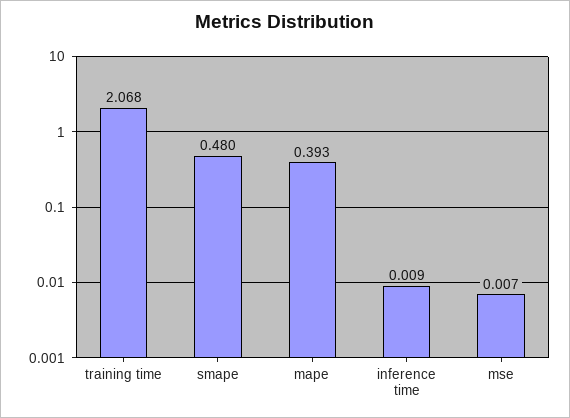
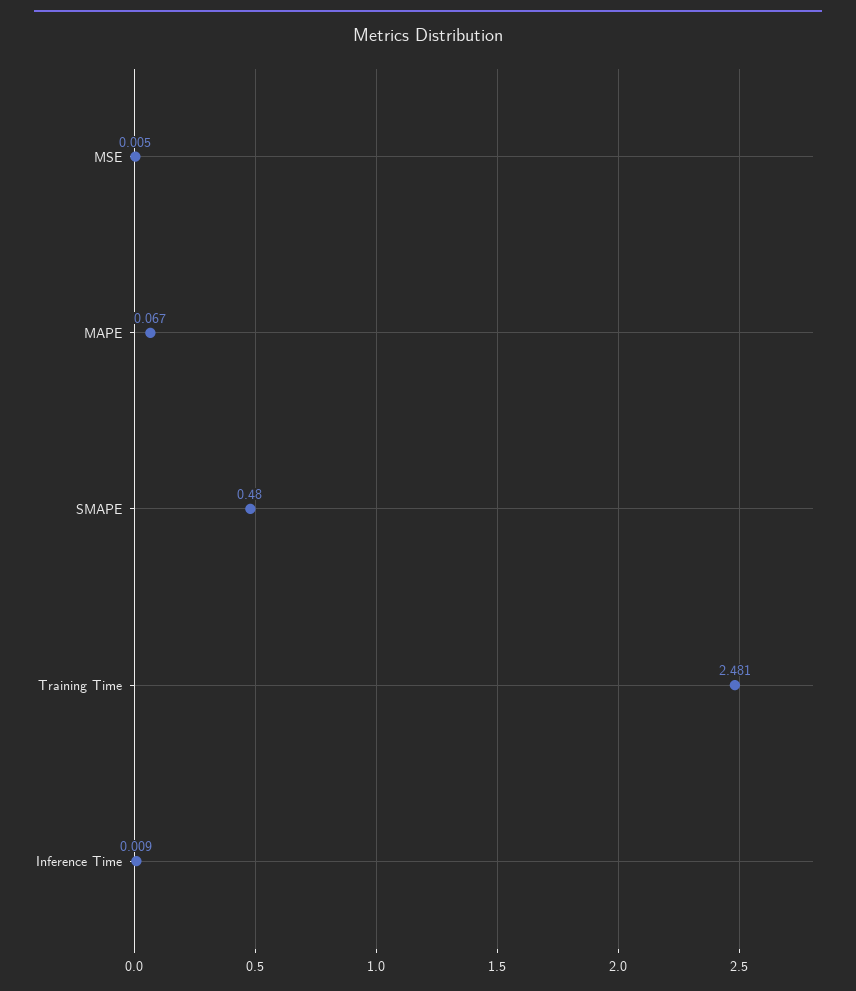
training time: 2.068 -> 2.481
mape: 0.393 -> 0.067
mse: 0.007 -> 0.005

